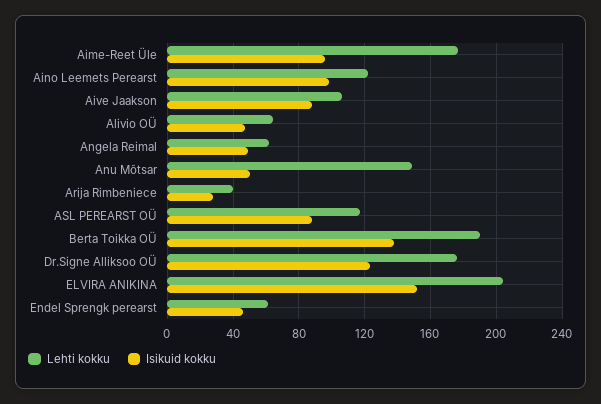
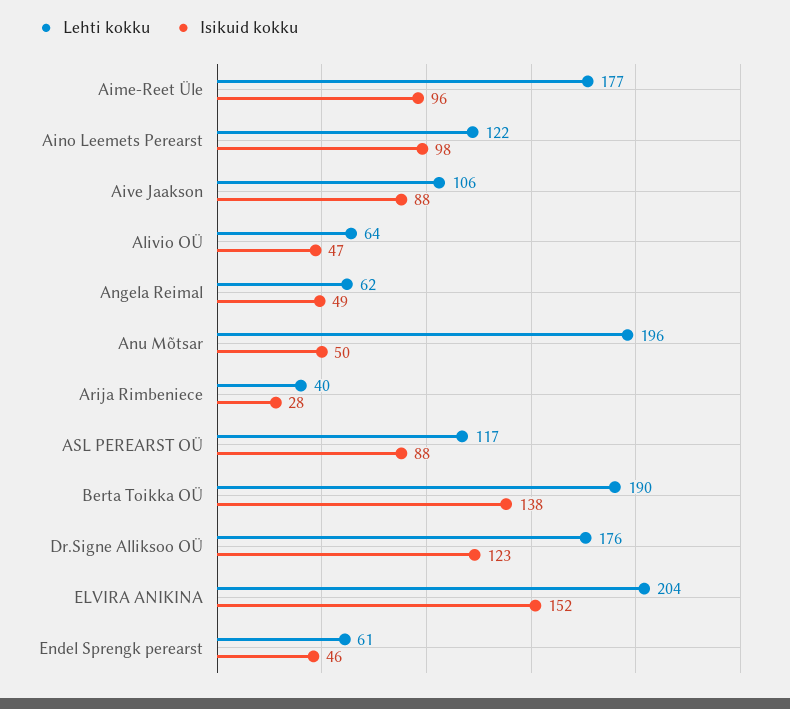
Lehti kokku, Anu Mõtsar: 150 -> 196

